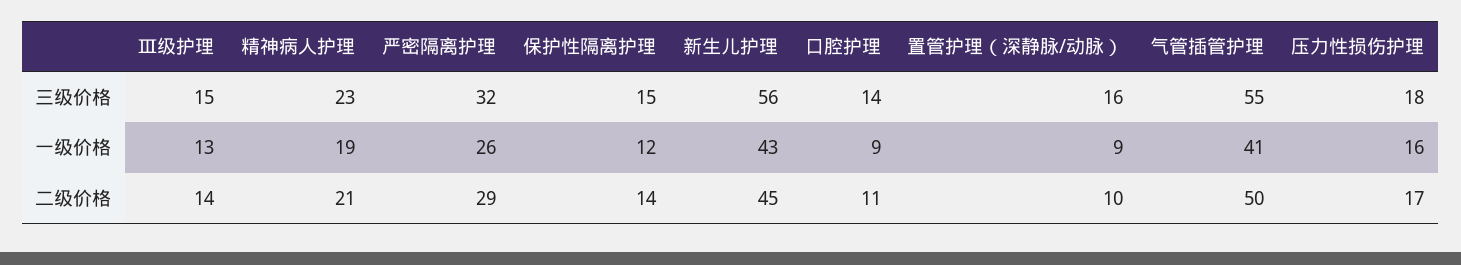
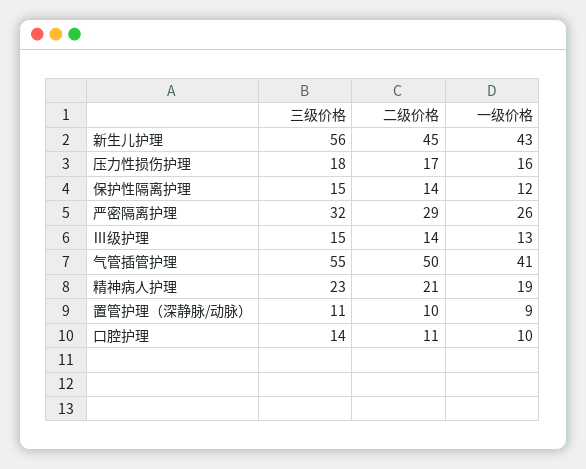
置管护理（深静脉/动脉）, 三级价格: 16 -> 11
口腔护理, 一级价格: 9 -> 10

